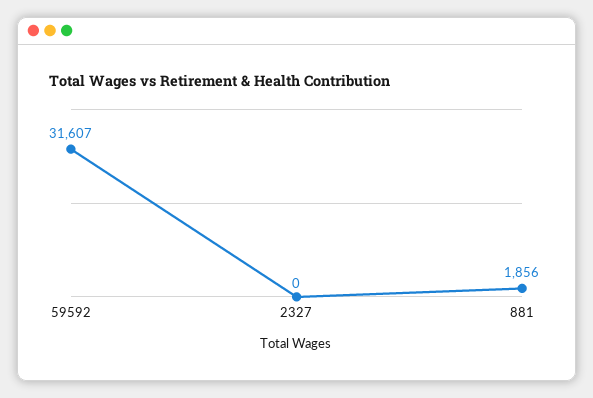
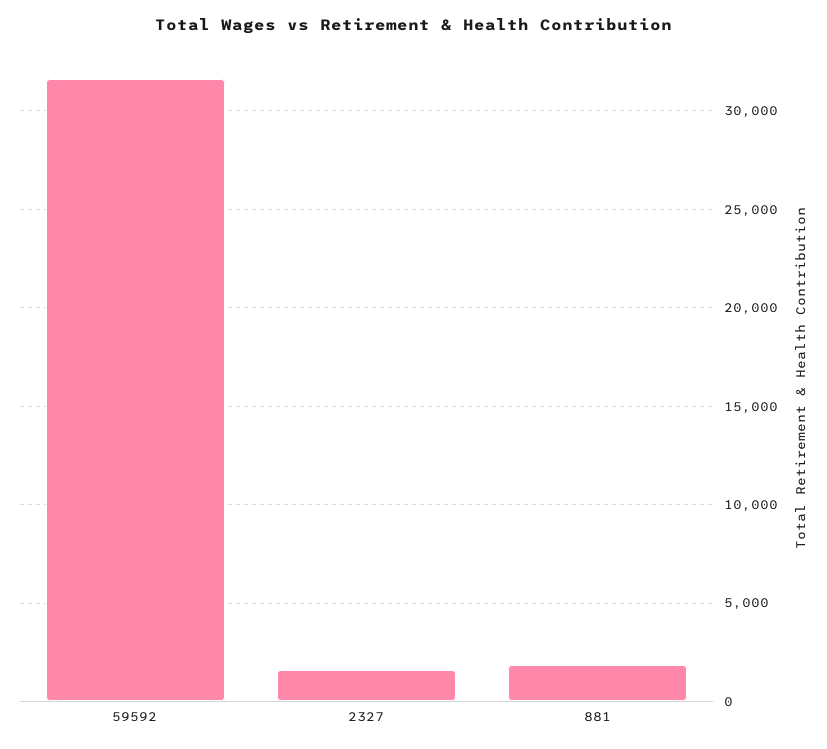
2327: 0 -> 1500

